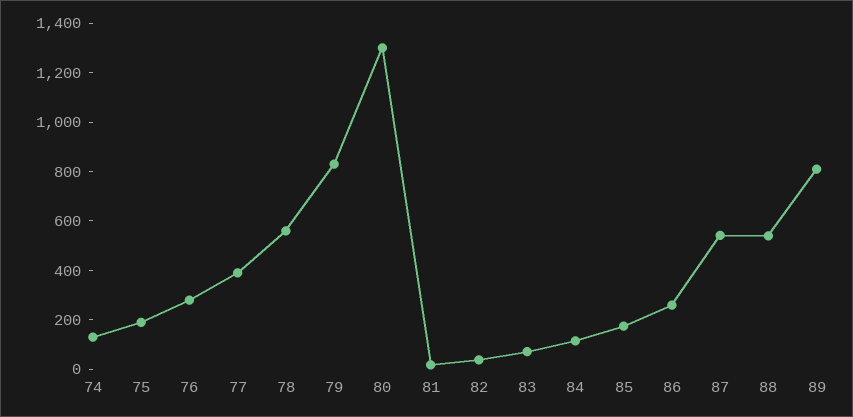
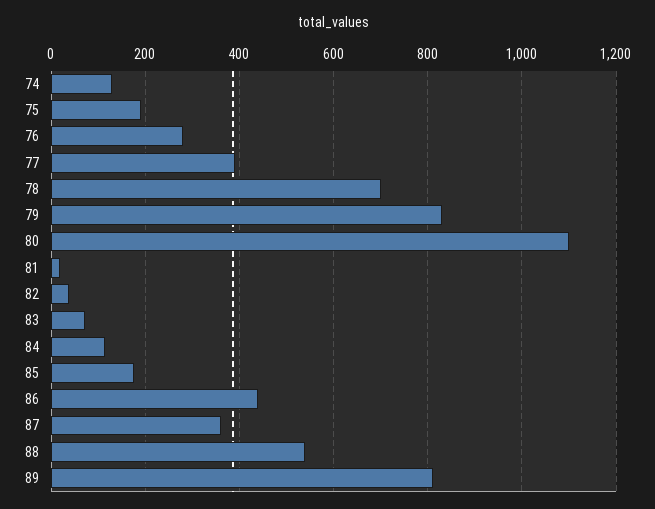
78: 550 -> 700
80: 1300 -> 1100
86: 250 -> 440
87: 550 -> 360

